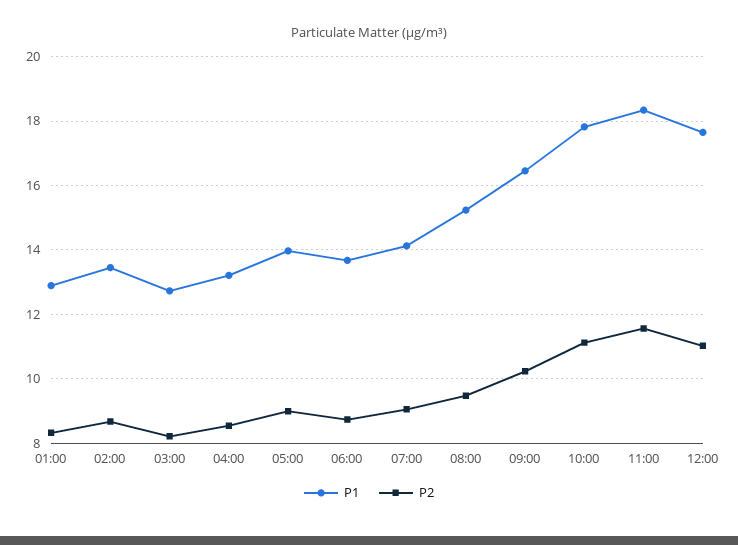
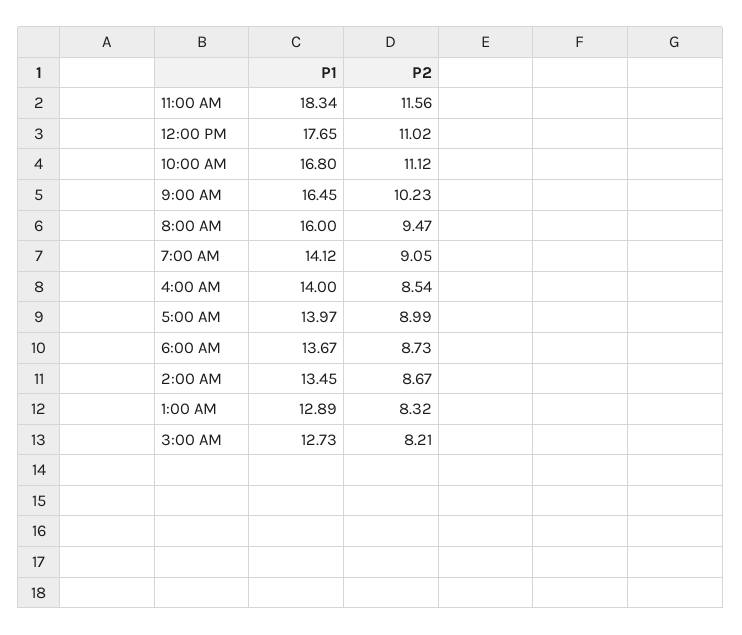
P1, 04:00: 13.2 -> 14
P1, 08:00: 15.2 -> 16
P1, 10:00: 17.8 -> 16.8

